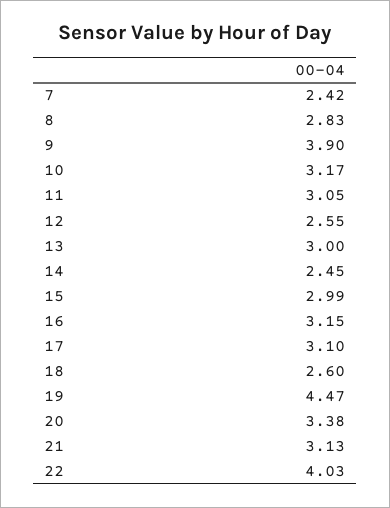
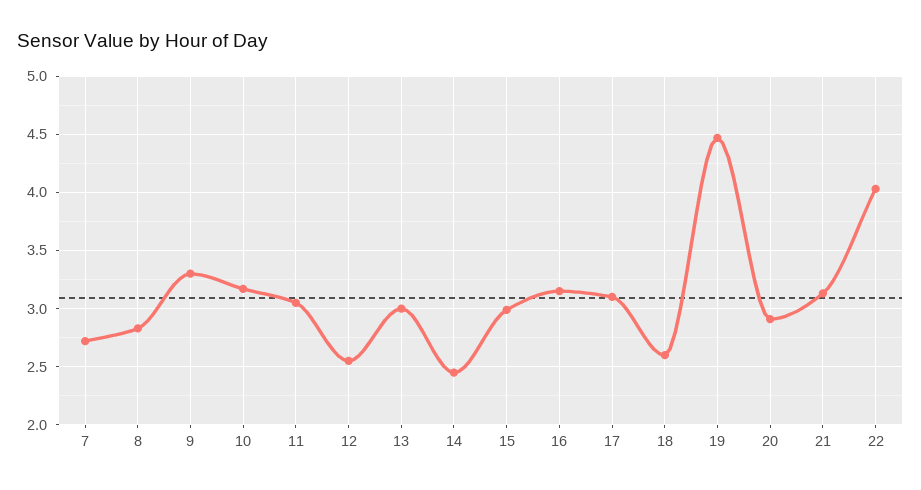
7: 2.42 -> 2.7
9: 3.9 -> 3.3
20: 3.38 -> 2.9

